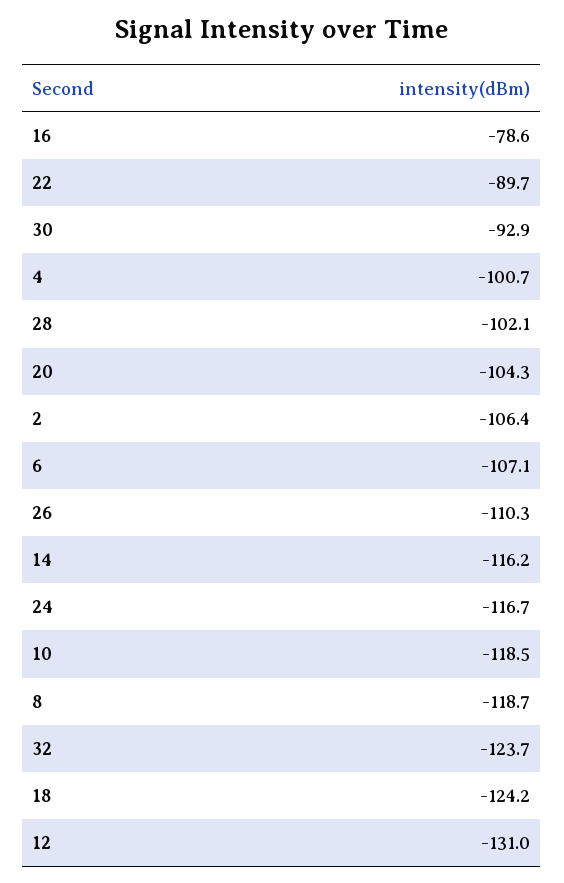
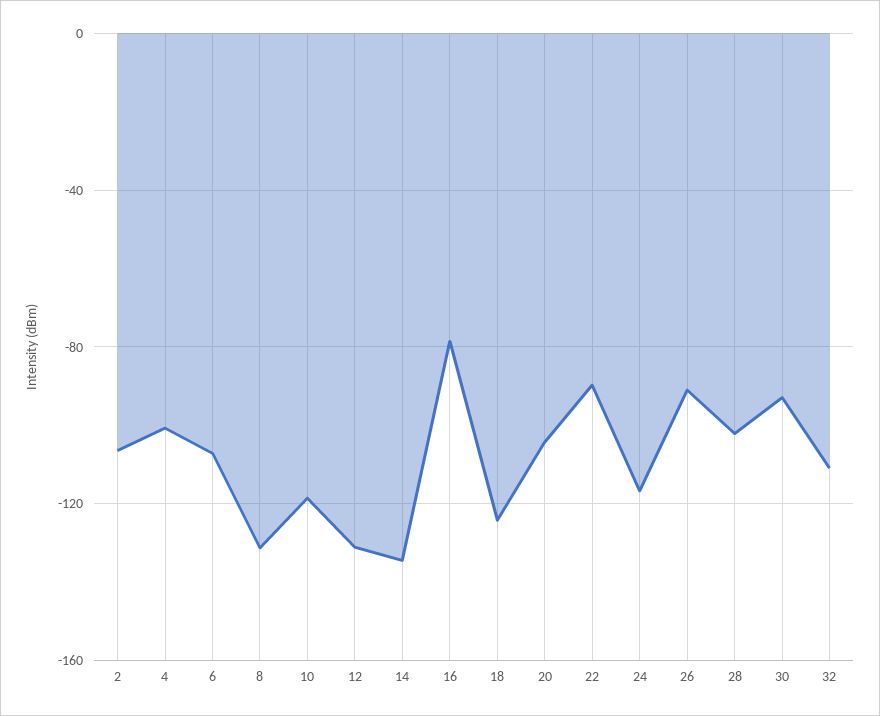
26: -110.3 -> -90
14: -116.2 -> -135
8: -118.7 -> -130
32: -123.7 -> -110

